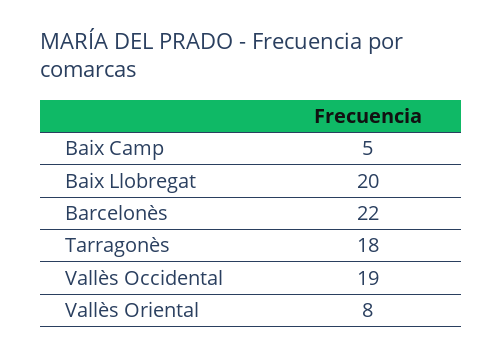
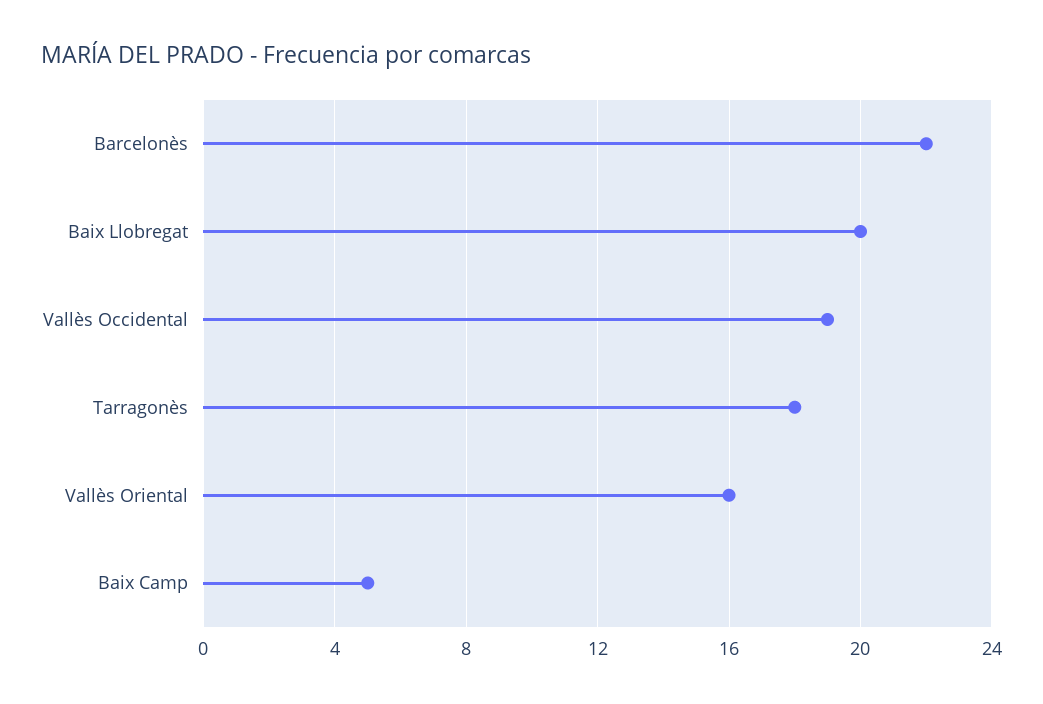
Vallès Oriental: 8 -> 16

